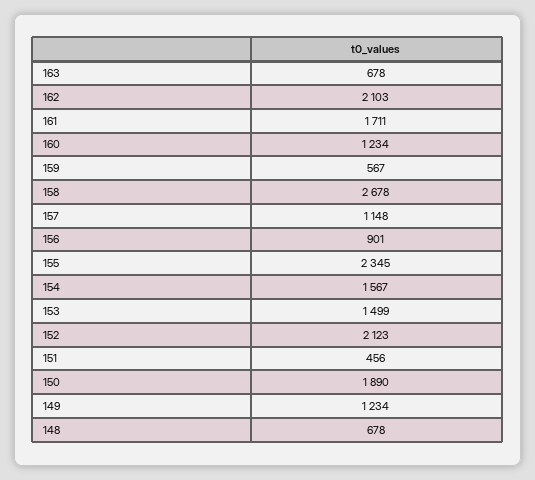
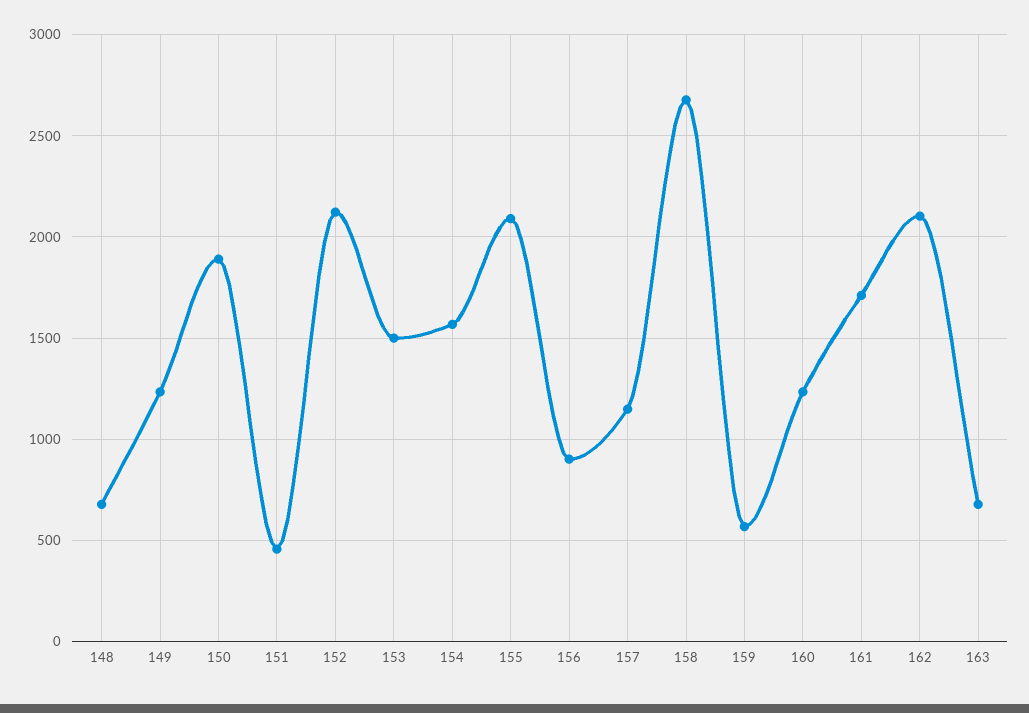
155: 2345 -> 2100

